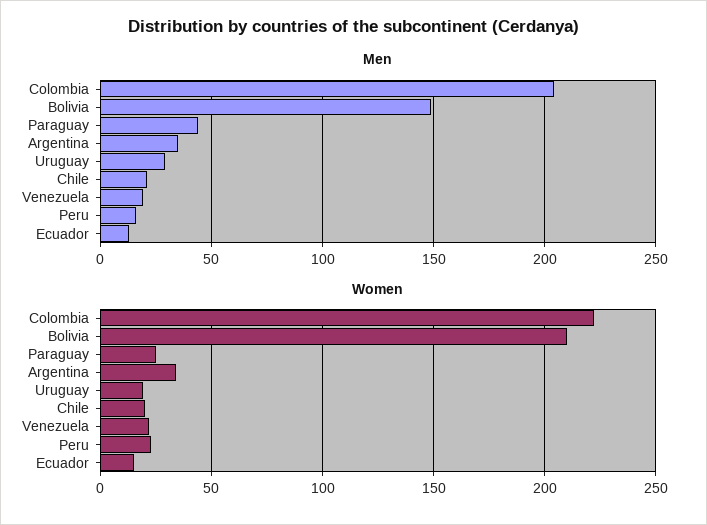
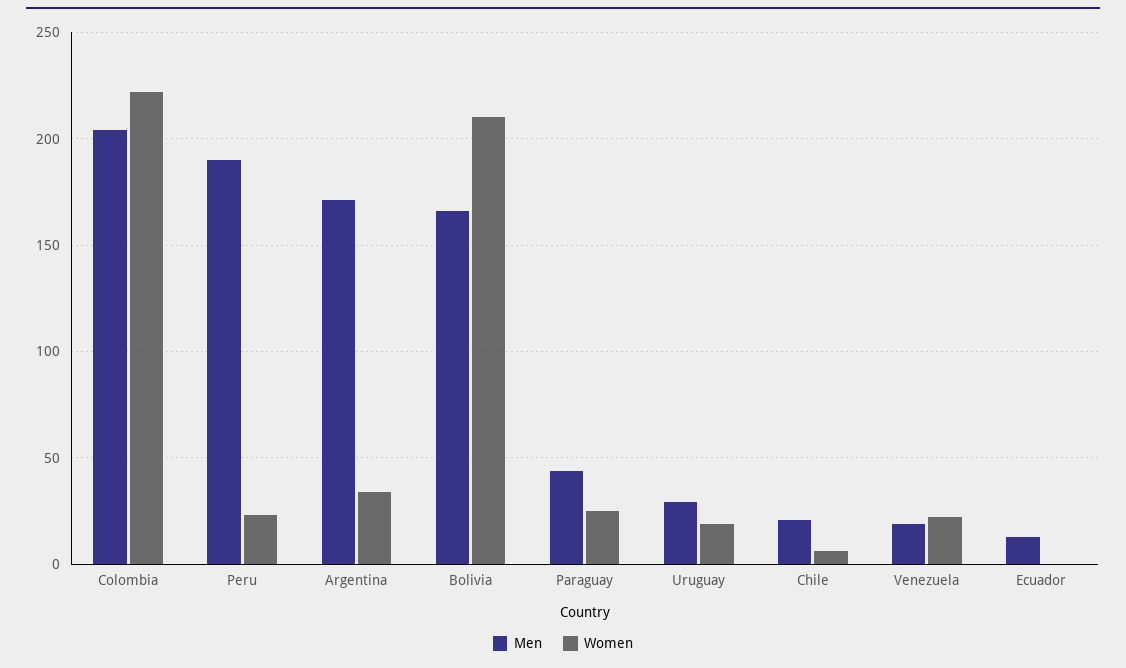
Men, Bolivia: 150 -> 165
Men, Argentina: 35 -> 170
Men, Peru: 15 -> 190
Women, Chile: 20 -> 5
Women, Ecuador: 15 -> 0

